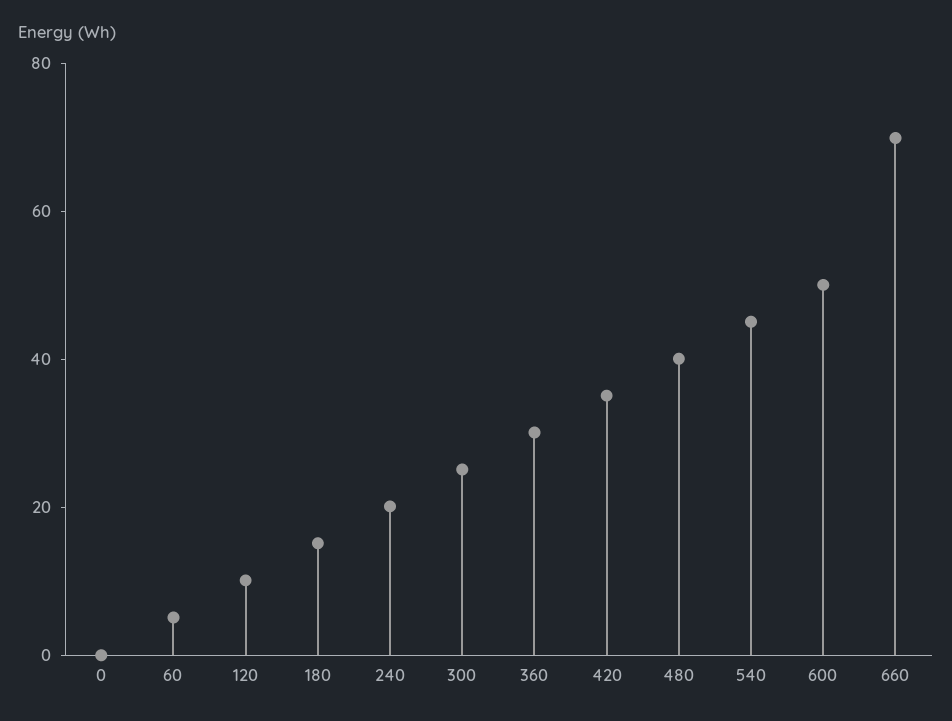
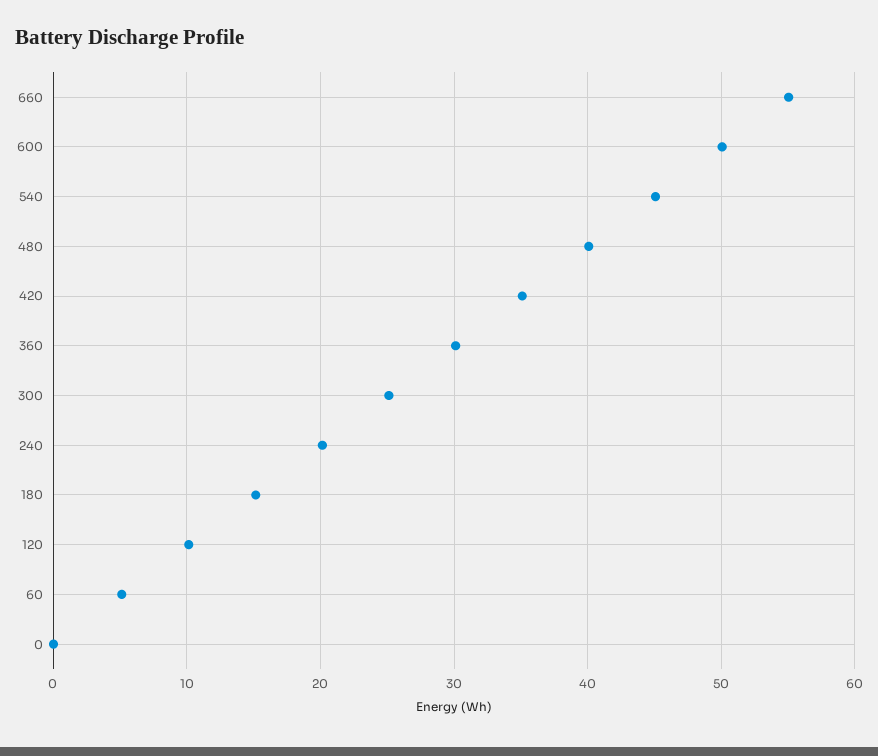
660: 70 -> 55

